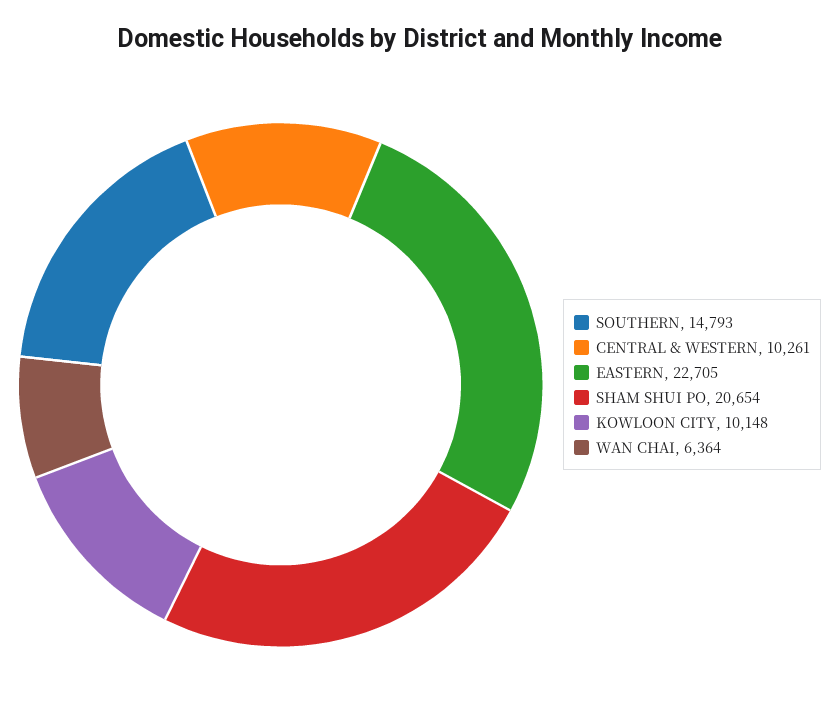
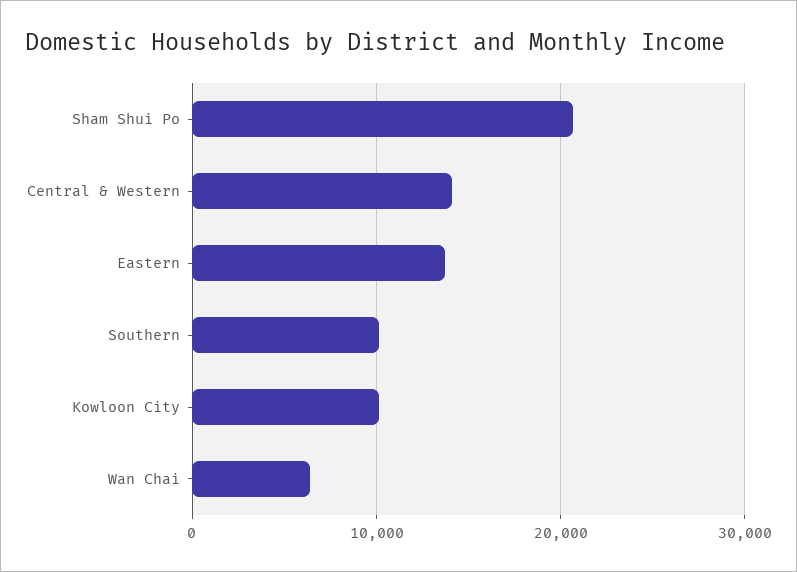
SOUTHERN: 14793 -> 10000
CENTRAL & WESTERN: 10261 -> 14000
EASTERN: 22705 -> 14000

